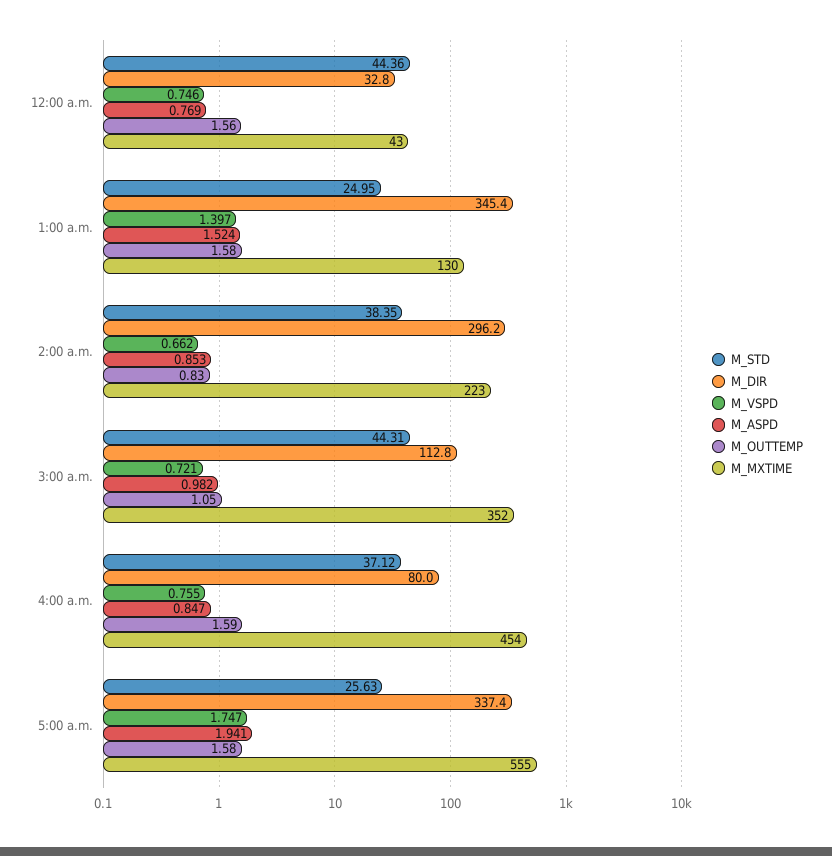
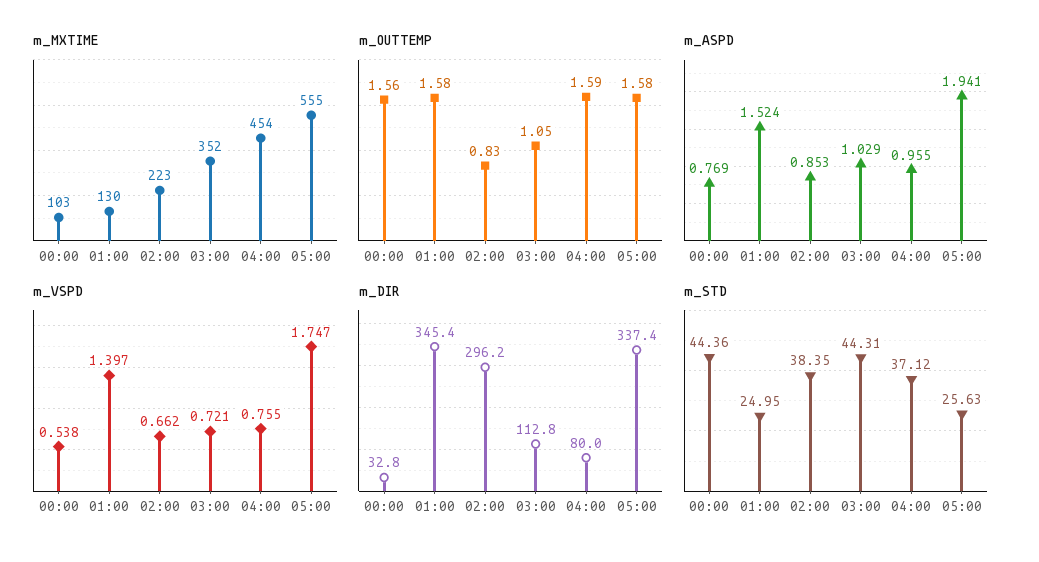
M_VSPD, 12:00 a.m.: 0.746 -> 0.538
M_MXTIME, 12:00 a.m.: 43 -> 103
M_ASPD, 3:00 a.m.: 0.982 -> 1.029
M_ASPD, 4:00 a.m.: 0.847 -> 0.955

